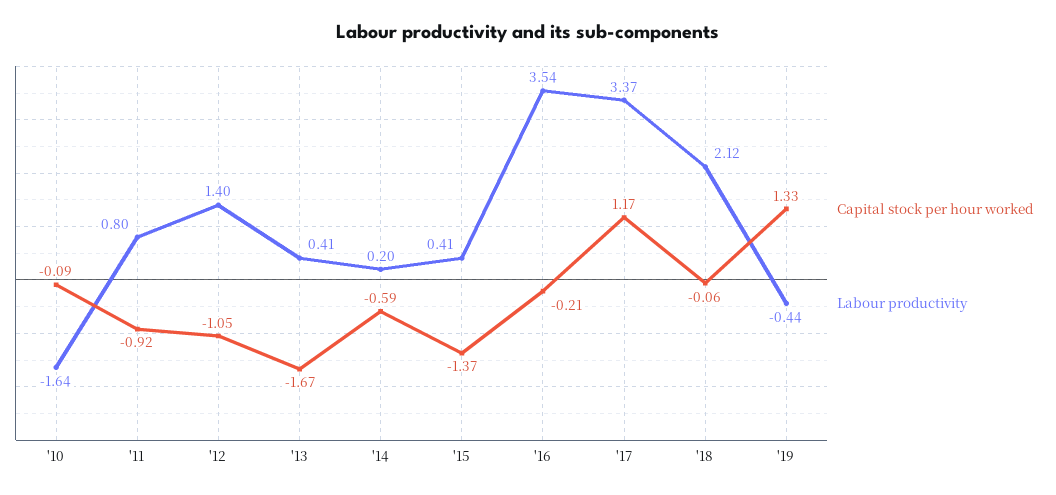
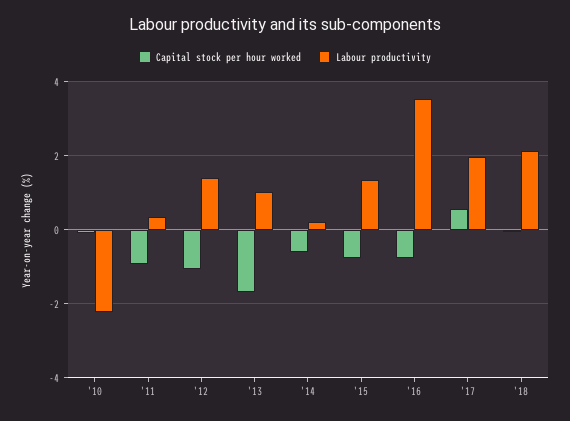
Labour productivity, '10: -1.64 -> -2.2
Labour productivity, '11: 0.8 -> 0.4
Labour productivity, '13: 0.41 -> 1
Capital stock per hour worked, '15: -1.37 -> -0.8
Labour productivity, '15: 0.41 -> 1.4
Capital stock per hour worked, '16: -0.21 -> -0.8
Capital stock per hour worked, '17: 1.17 -> 0.6
Labour productivity, '17: 3.37 -> 2
Capital stock per hour worked, '19: 1.33 -> none
Labour productivity, '19: -0.44 -> none

